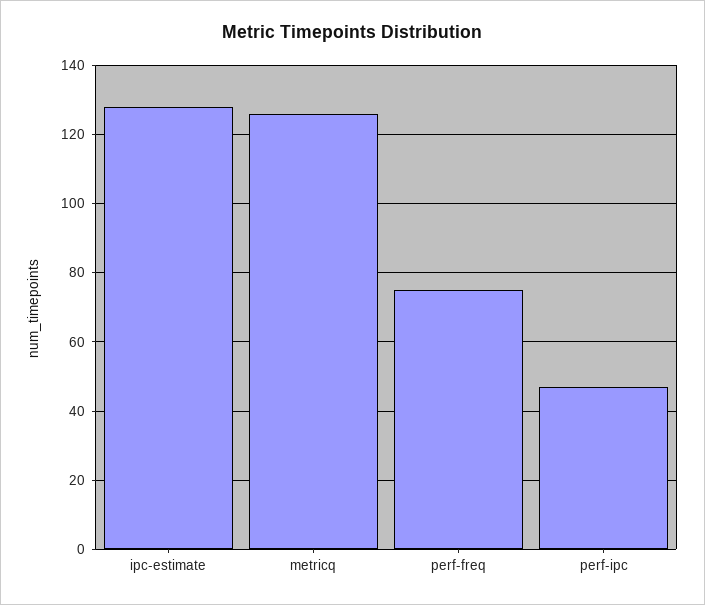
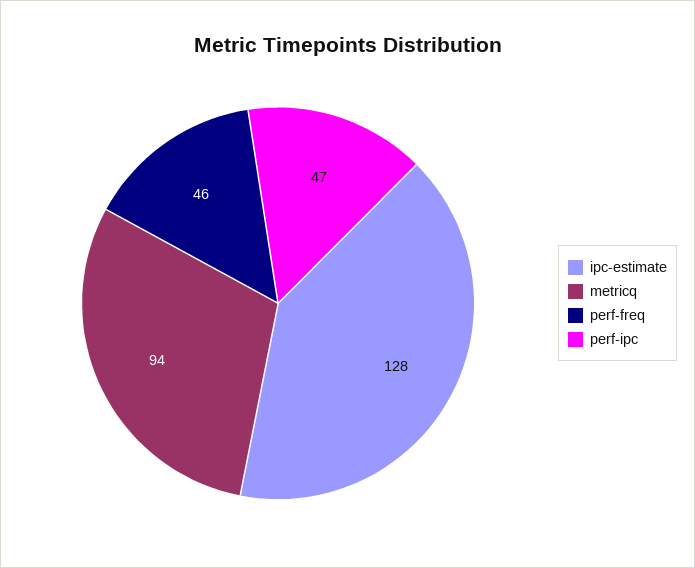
metricq: 125 -> 94
perf-freq: 75 -> 46

